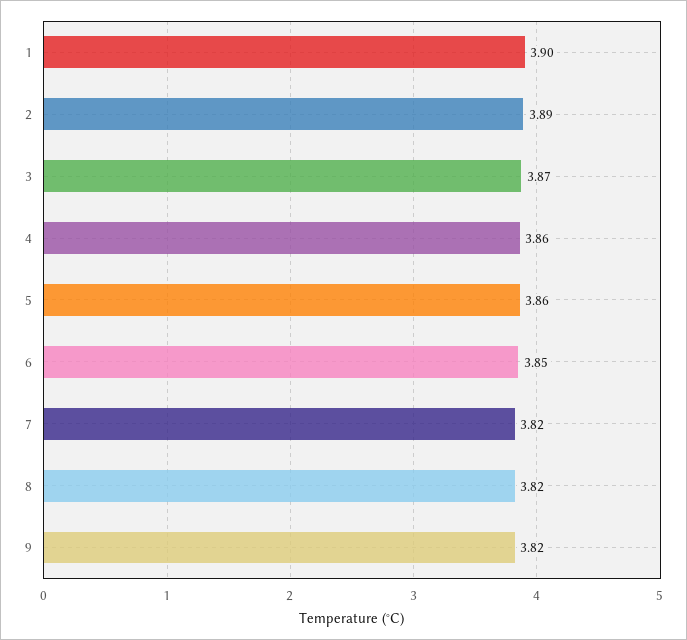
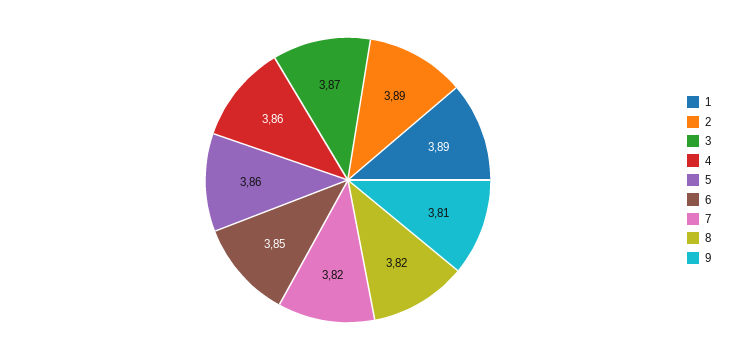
1: 3.9 -> 3.89
9: 3.82 -> 3.81

